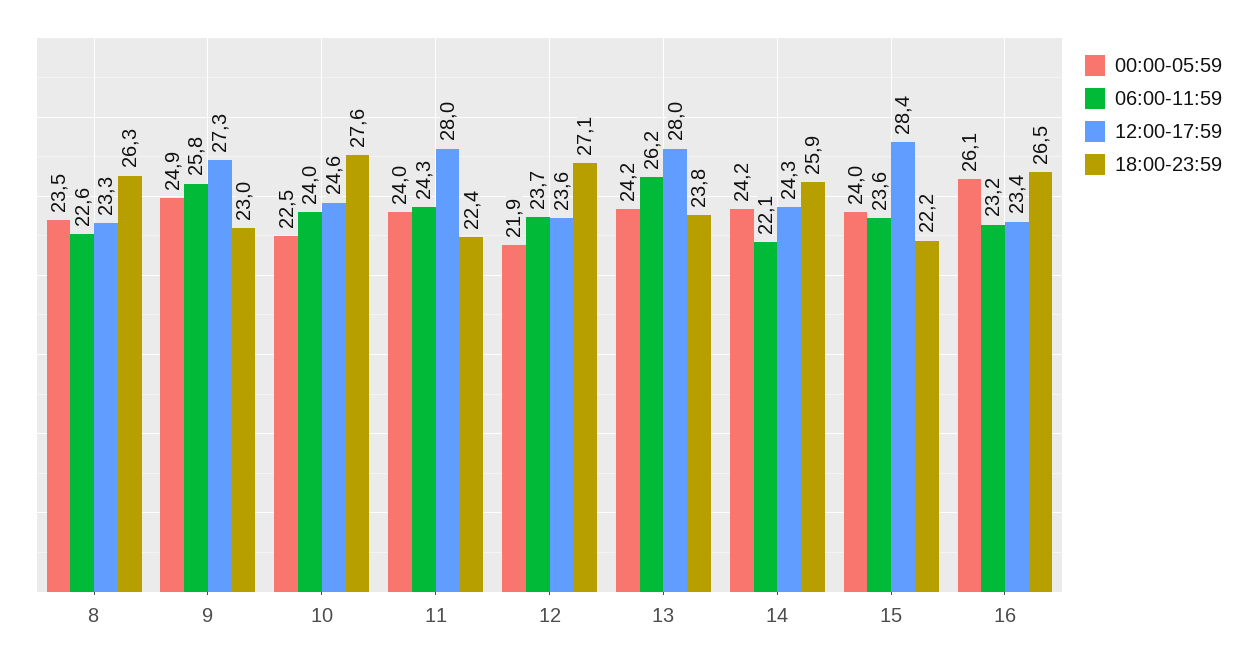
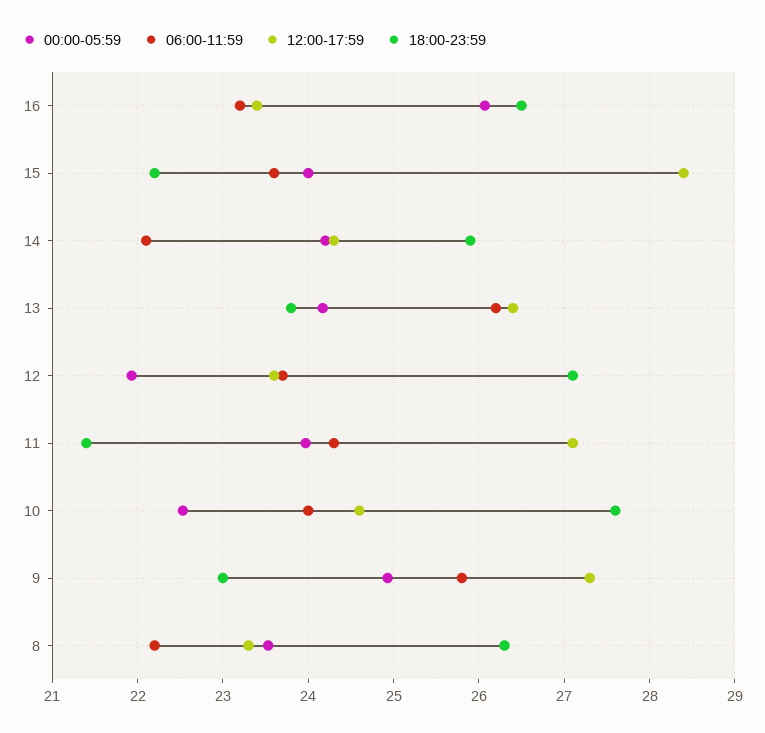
06:00-11:59, 8: 22.6 -> 22.2
12:00-17:59, 11: 28 -> 27.1
18:00-23:59, 11: 22.4 -> 21.4
12:00-17:59, 13: 28 -> 26.4

